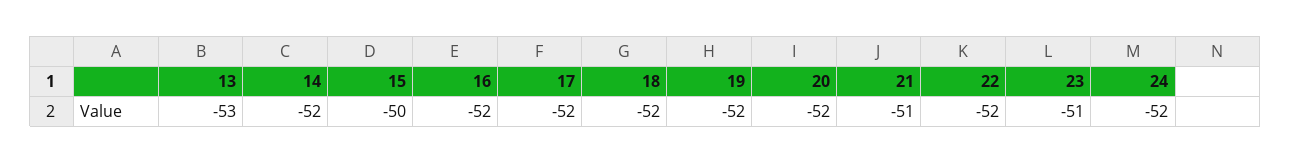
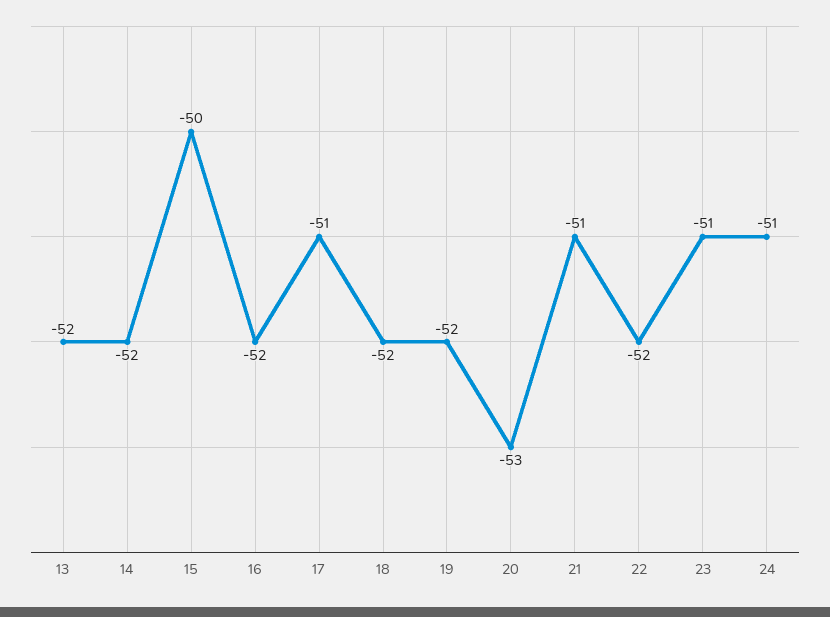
13: -53 -> -52
17: -52 -> -51
20: -52 -> -53
24: -52 -> -51

